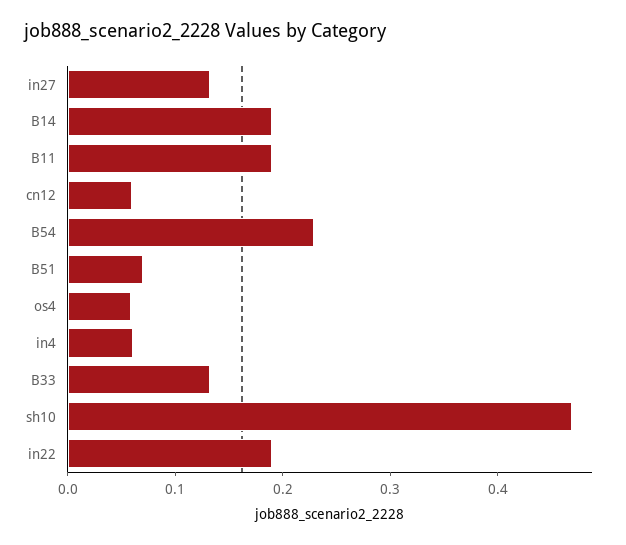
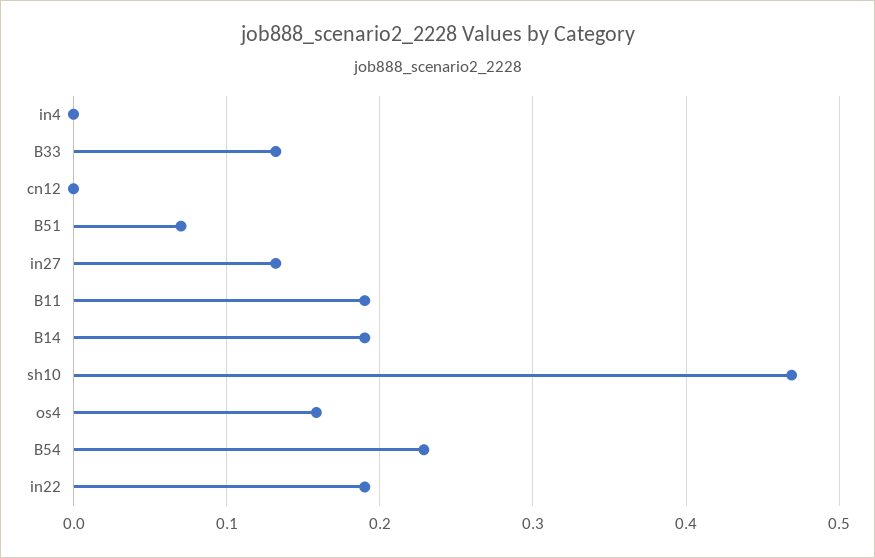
cn12: 0.06 -> 0
os4: 0.06 -> 0.16
in4: 0.06 -> 0

